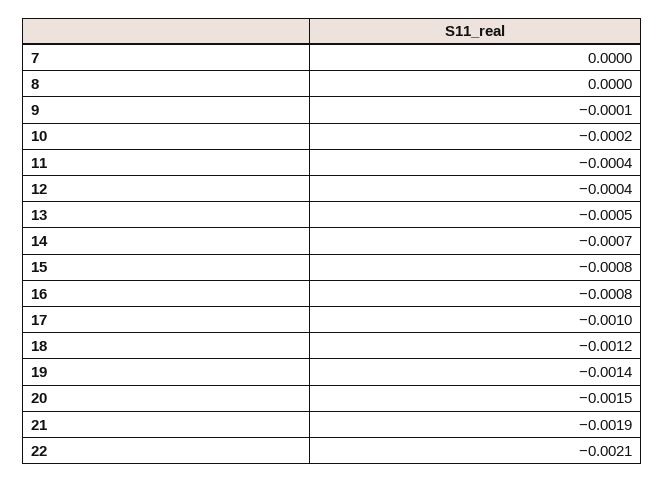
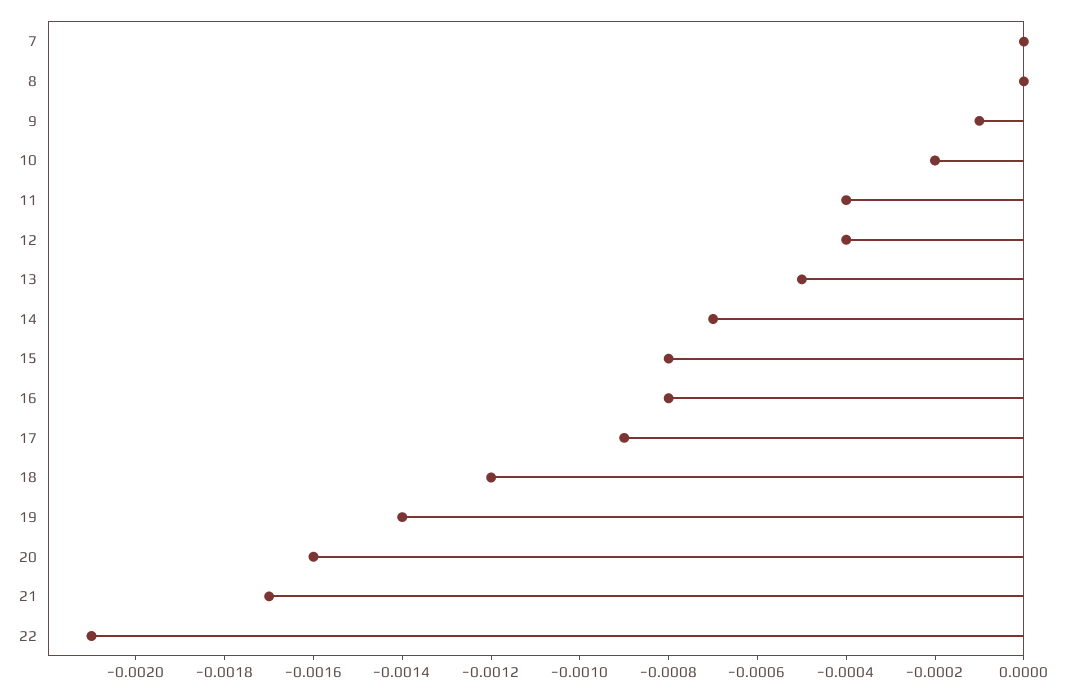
17: -0.001 -> -0.0009
20: -0.0015 -> -0.0016
21: -0.0019 -> -0.0017

